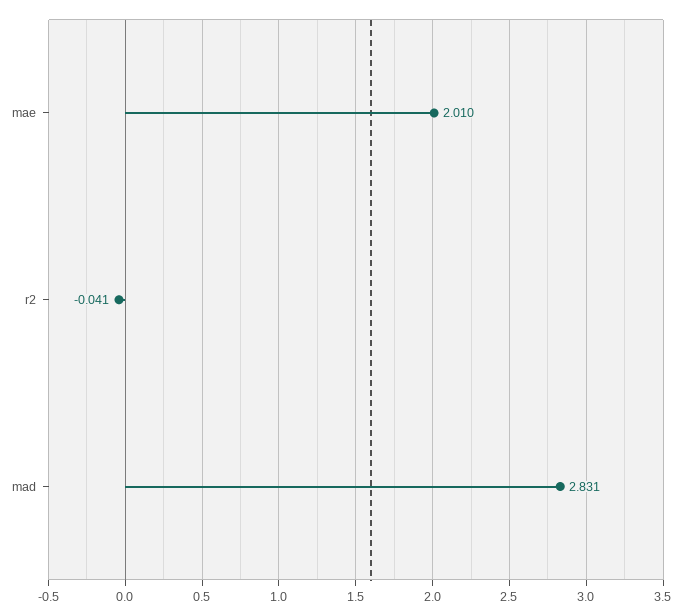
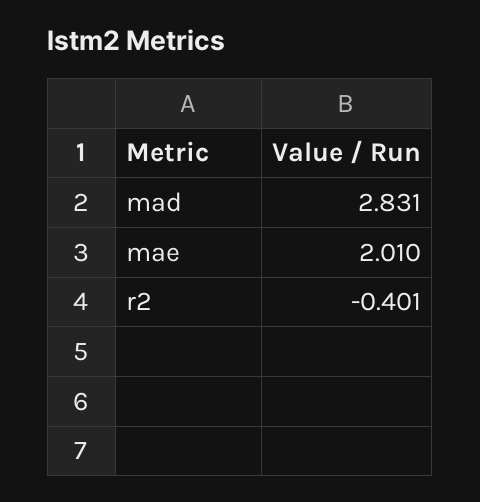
r2: -0.041 -> -0.401

